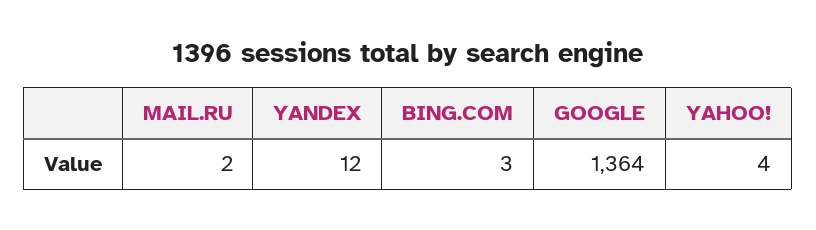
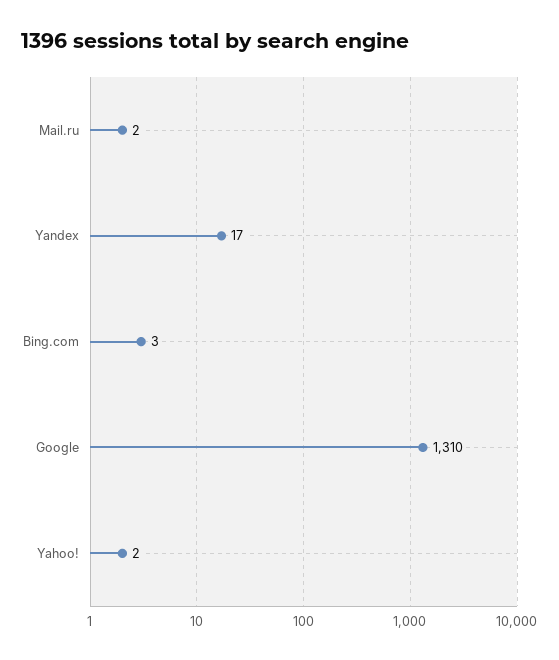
YANDEX: 12 -> 17
GOOGLE: 1364 -> 1310
YAHOO!: 4 -> 2

